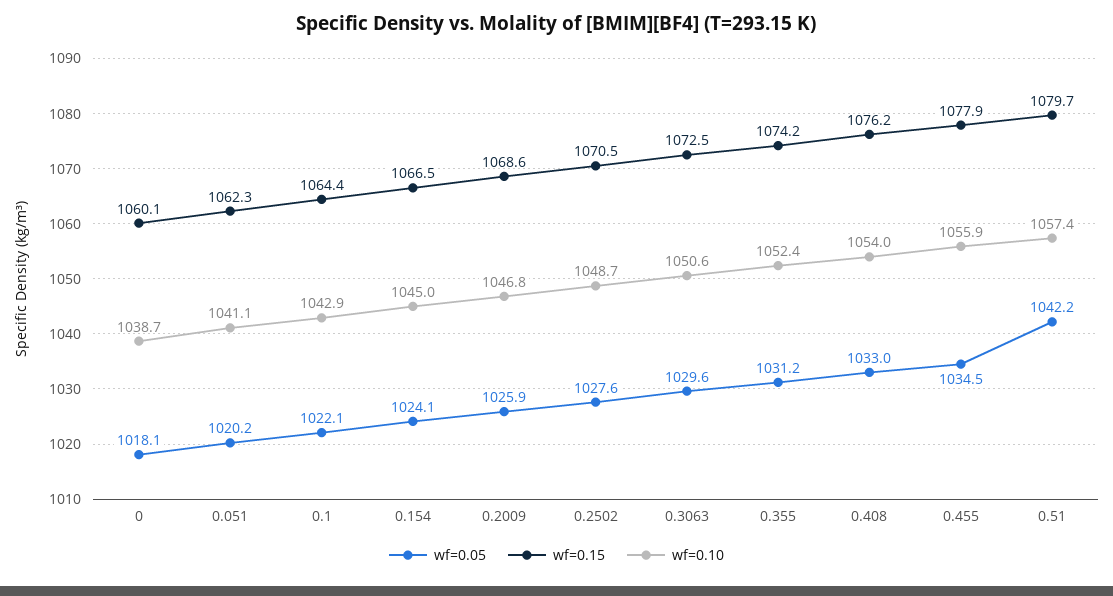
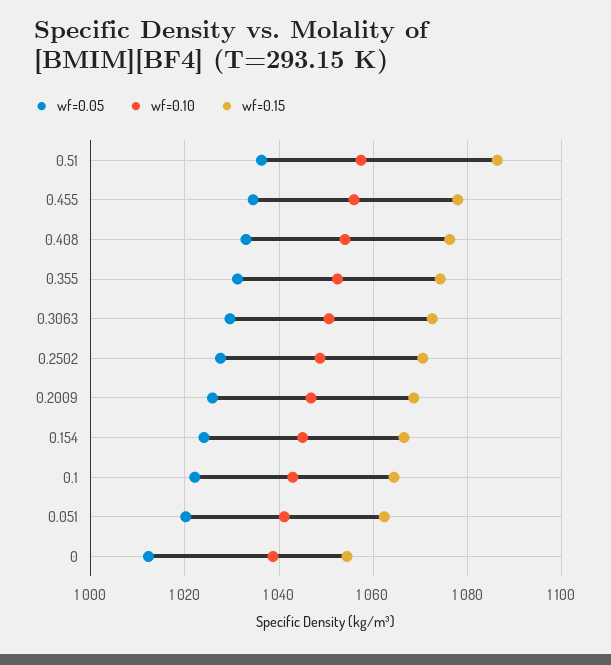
wf=0.05, 0: 1018.1 -> 1012
wf=0.15, 0: 1060.1 -> 1054
wf=0.05, 0.51: 1042.2 -> 1036
wf=0.15, 0.51: 1079.7 -> 1086

